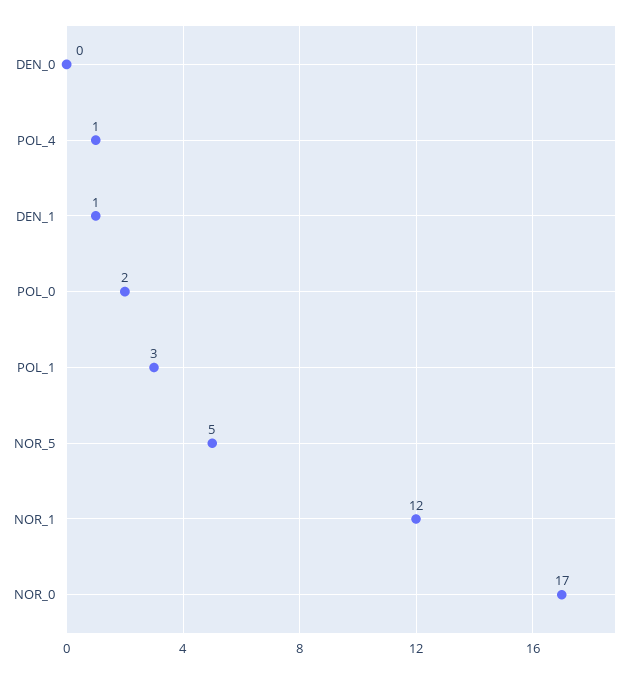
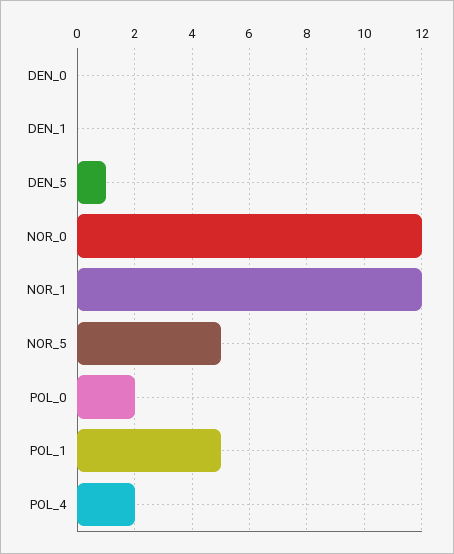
POL_4: 1 -> 2
DEN_1: 1 -> 0
POL_1: 3 -> 5
NOR_0: 17 -> 12
DEN_5: none -> 1

